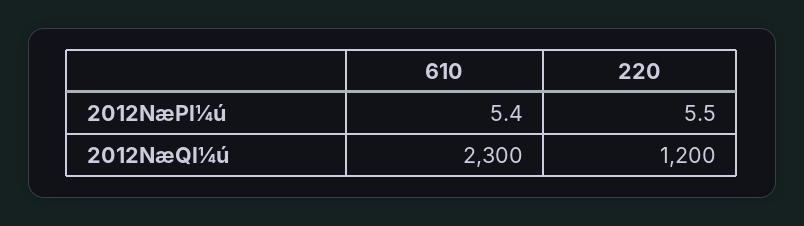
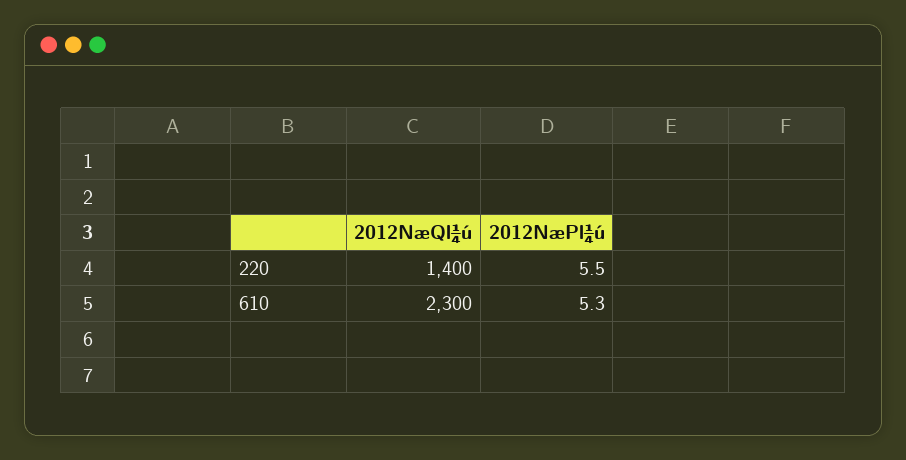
610, 2012NæPl¼ú: 5.4 -> 5.3
220, 2012NæQl¼ú: 1200 -> 1400

